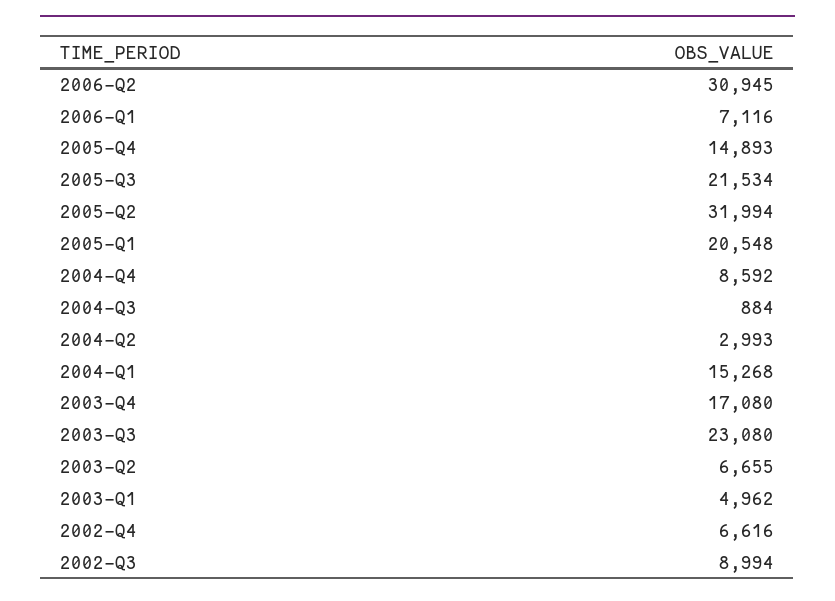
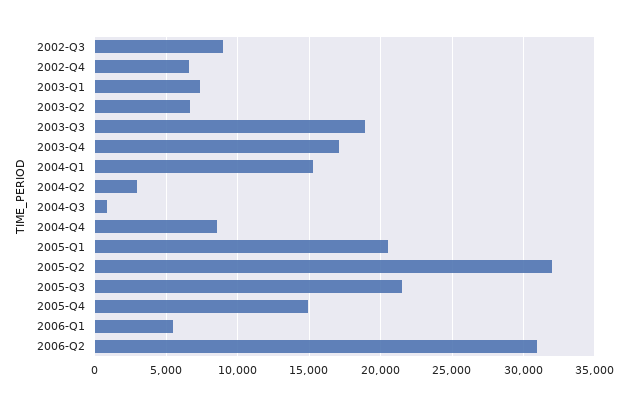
2006-Q1: 7116 -> 5500
2003-Q3: 23080 -> 19000
2003-Q1: 4962 -> 7500

